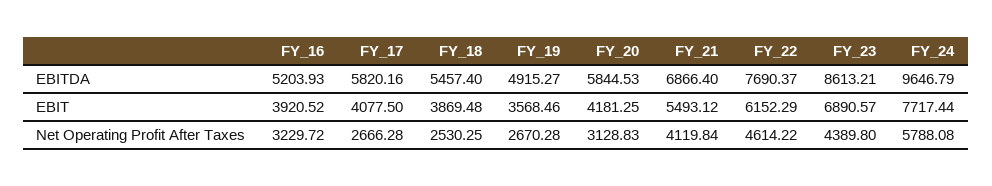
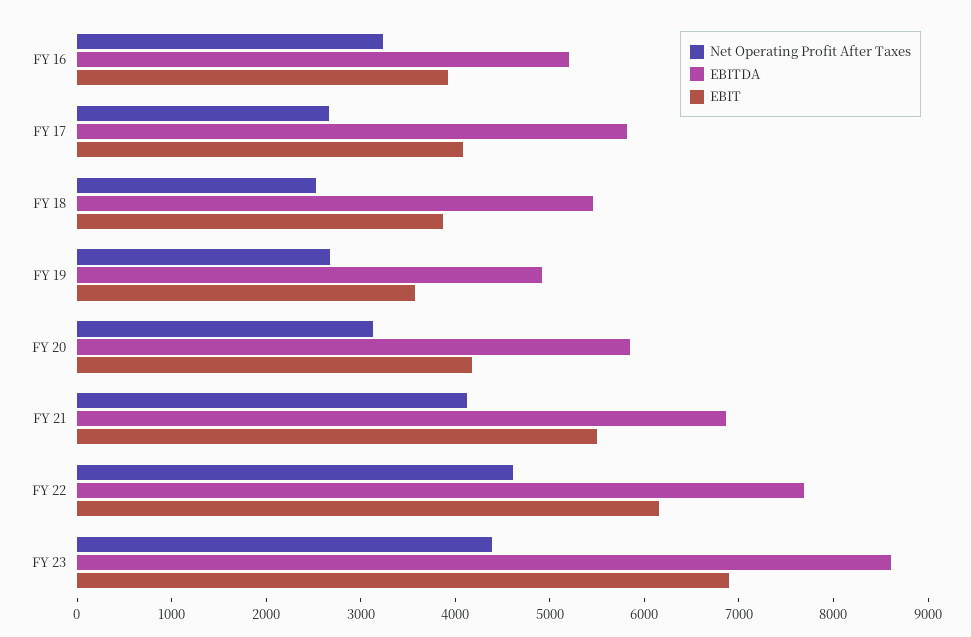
EBITDA, FY_24: 9646.79 -> none
EBIT, FY_24: 7717.44 -> none
Net Operating Profit After Taxes, FY_24: 5788.08 -> none

